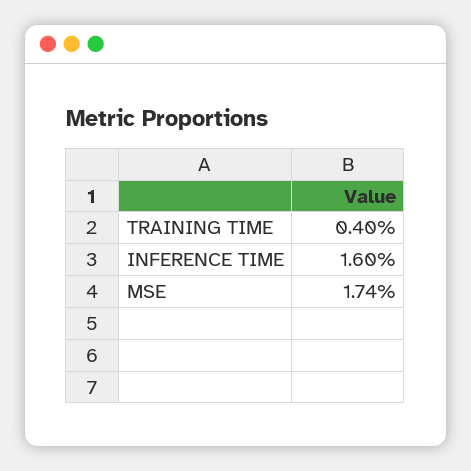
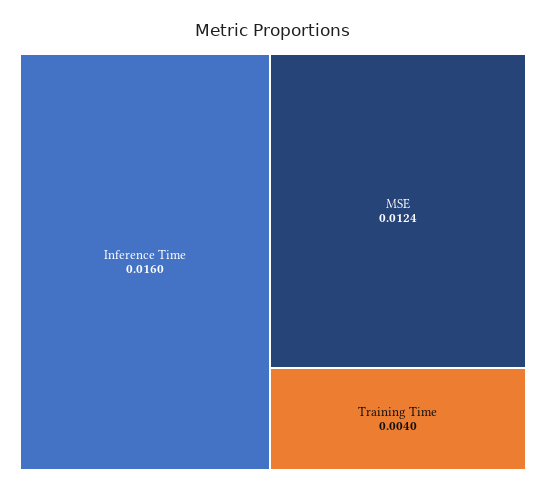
MSE: 0.0174 -> 0.0124

